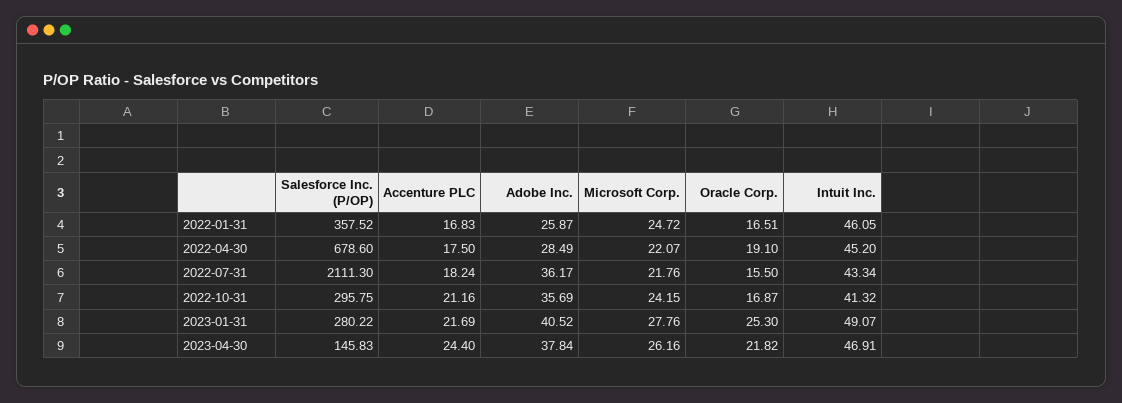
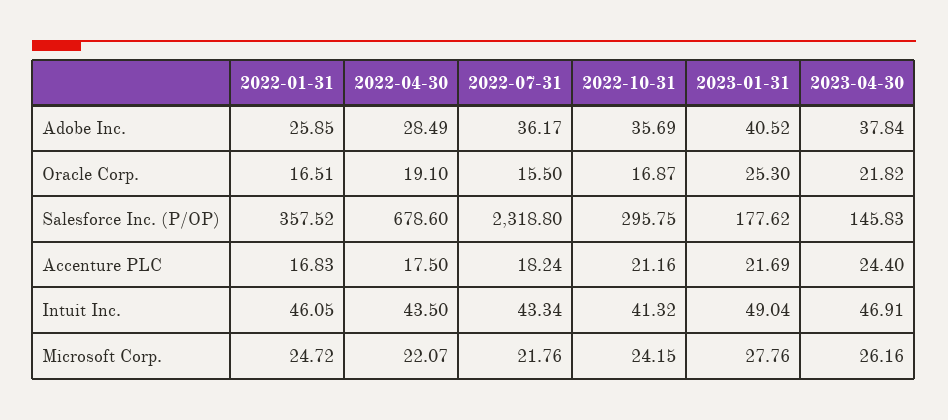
Adobe Inc., 2022-01-31: 25.87 -> 25.85
Intuit Inc., 2022-04-30: 45.2 -> 43.5
Salesforce Inc. (P/OP), 2022-07-31: 2111.3 -> 2318.8
Salesforce Inc. (P/OP), 2023-01-31: 280.22 -> 177.62
Intuit Inc., 2023-01-31: 49.07 -> 49.04

